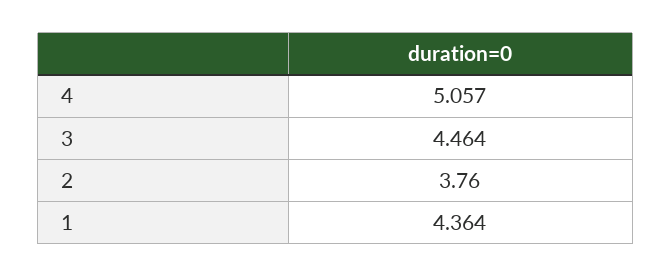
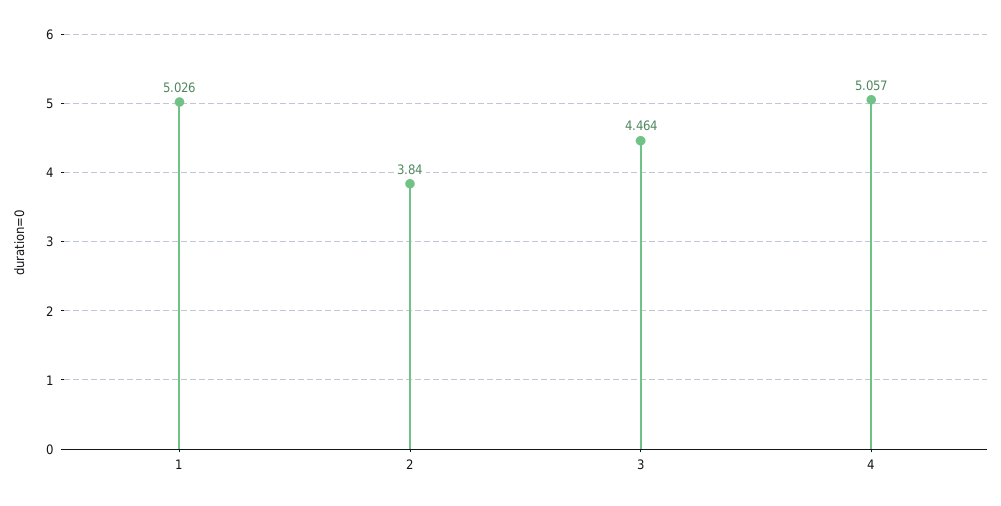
2: 3.76 -> 3.84
1: 4.364 -> 5.026

